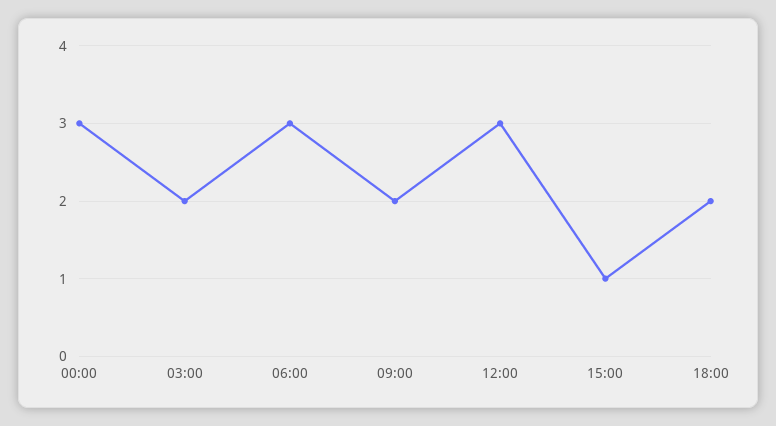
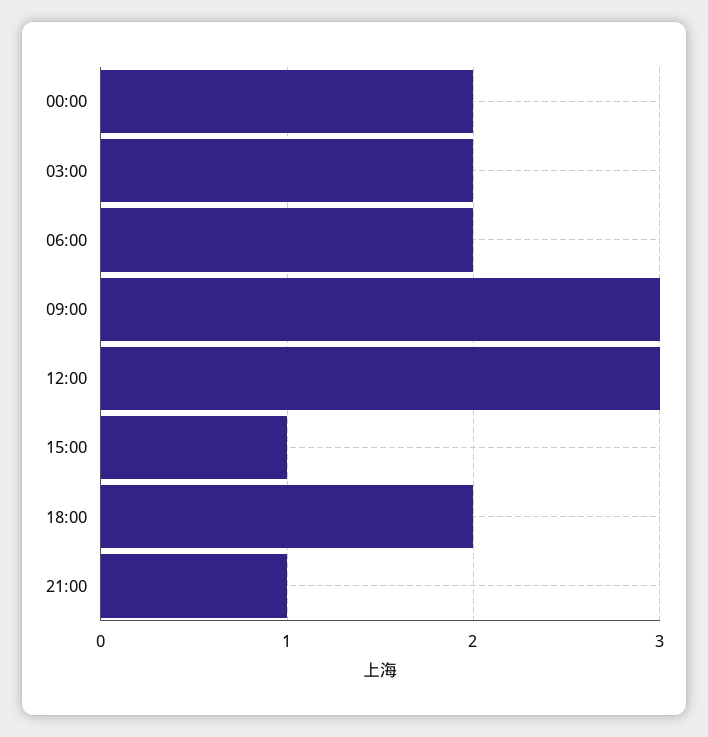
00:00: 3 -> 2
06:00: 3 -> 2
09:00: 2 -> 3
21:00: none -> 1

